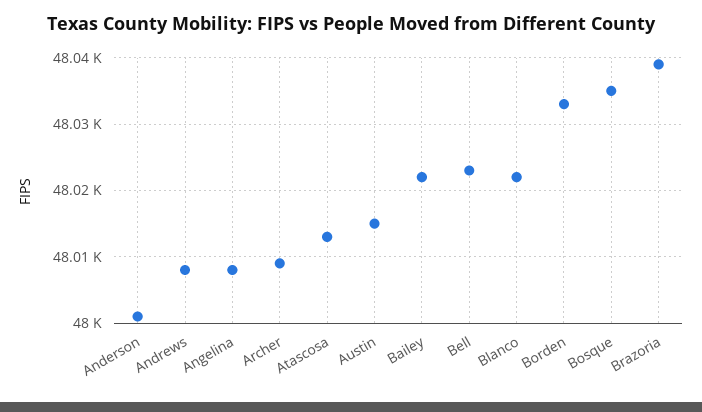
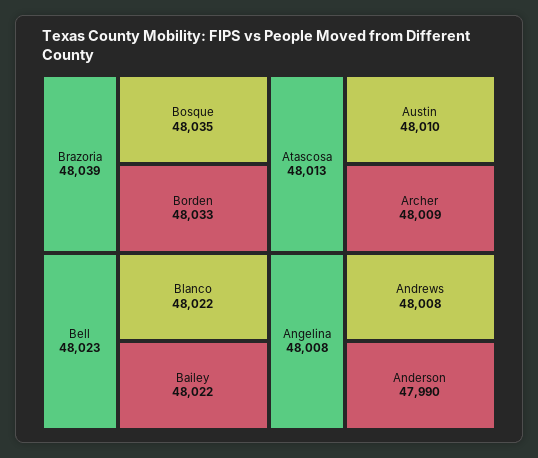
Anderson: 48001 -> 47990
Austin: 48015 -> 48010

